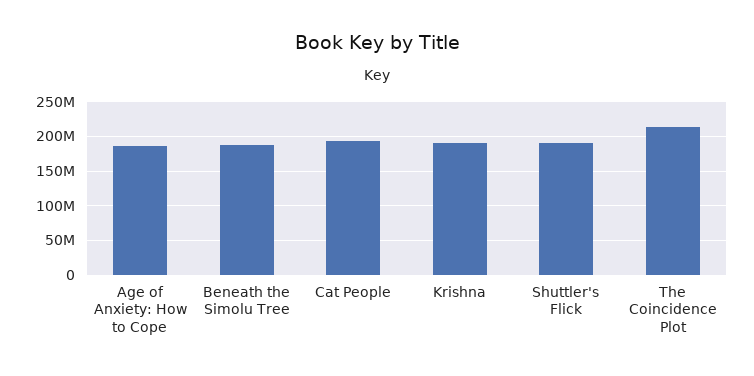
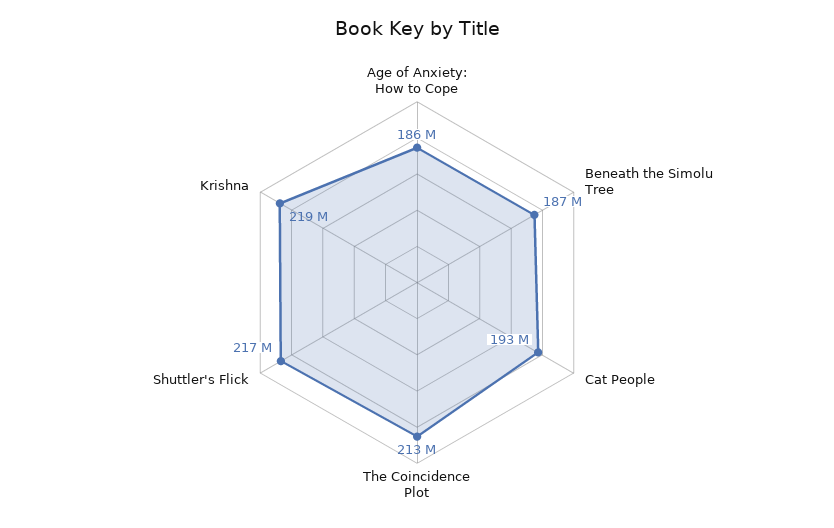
Krishna: 190000000 -> 219000000
Shuttler's Flick: 190000000 -> 217000000

